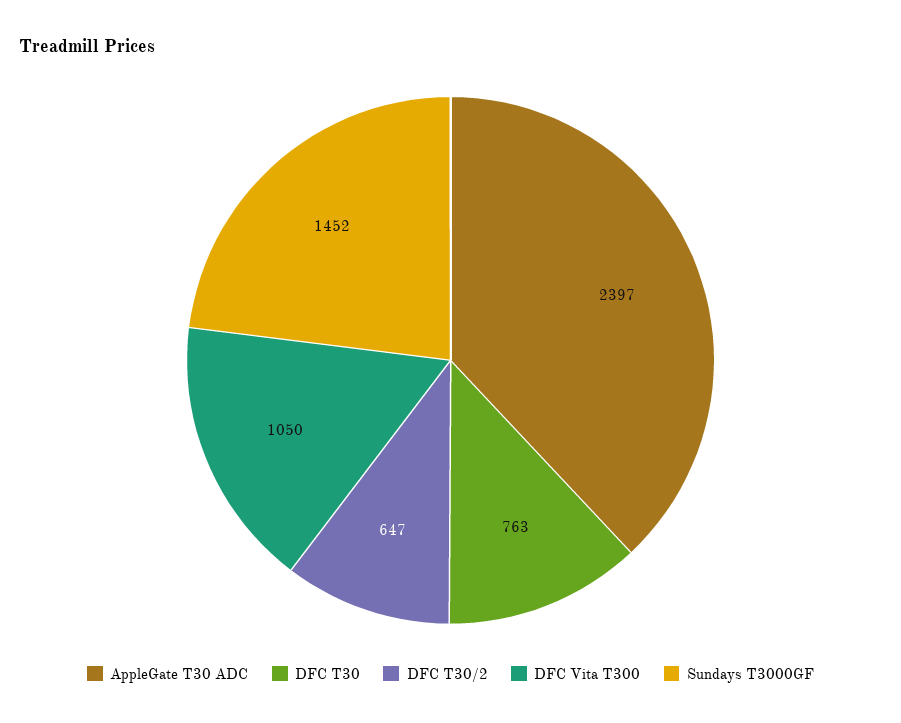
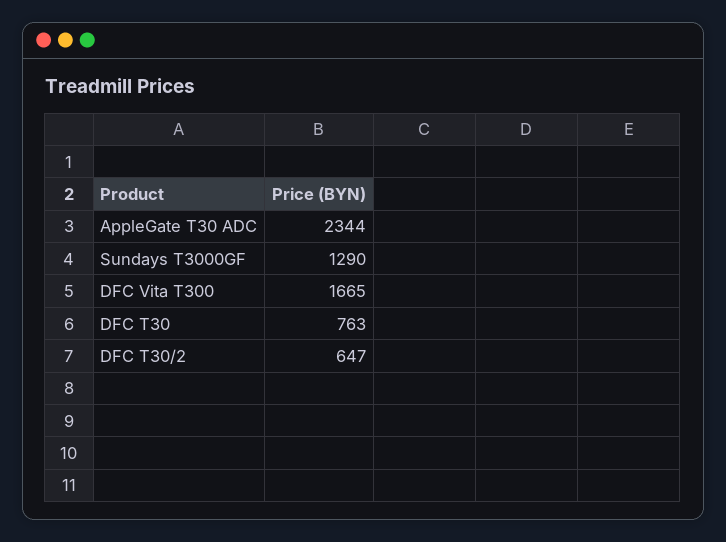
AppleGate T30 ADC: 2397 -> 2344
DFC Vita T300: 1050 -> 1665
Sundays T3000GF: 1452 -> 1290

